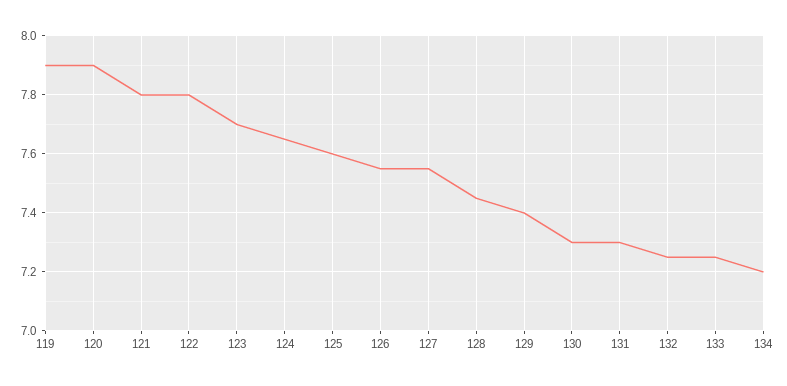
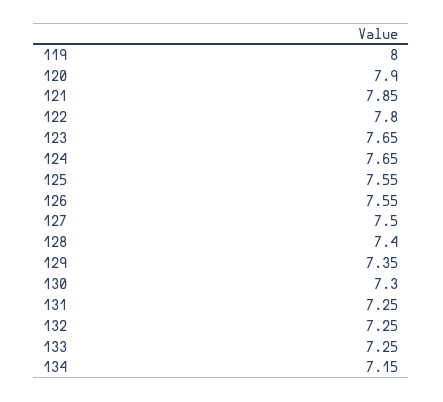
119: 7.9 -> 8
121: 7.8 -> 7.85
123: 7.7 -> 7.65
125: 7.6 -> 7.55
127: 7.55 -> 7.5
128: 7.45 -> 7.4
129: 7.4 -> 7.35
131: 7.3 -> 7.25
134: 7.2 -> 7.15

